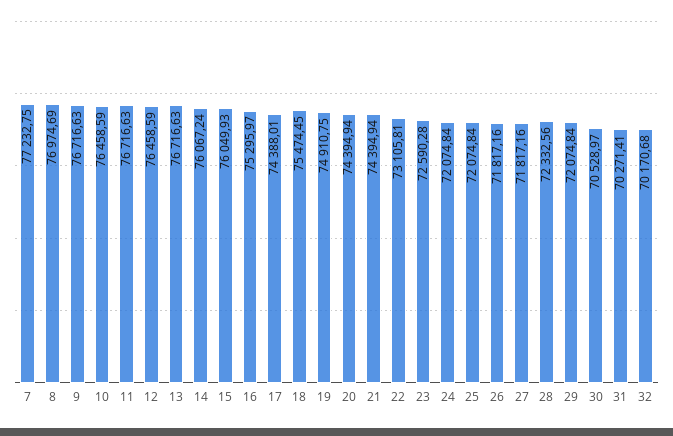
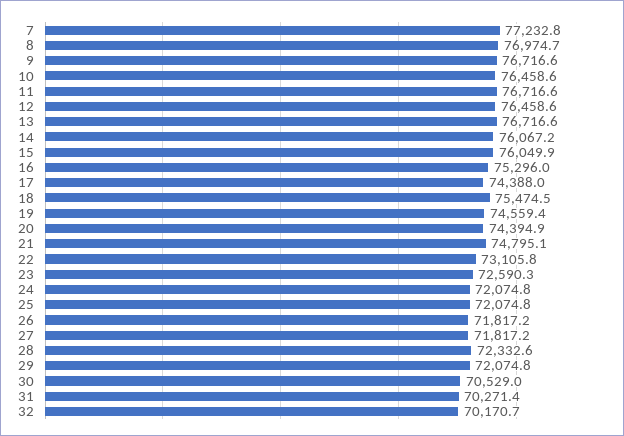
19: 74910.75 -> 74559.4
21: 74394.94 -> 74795.1

